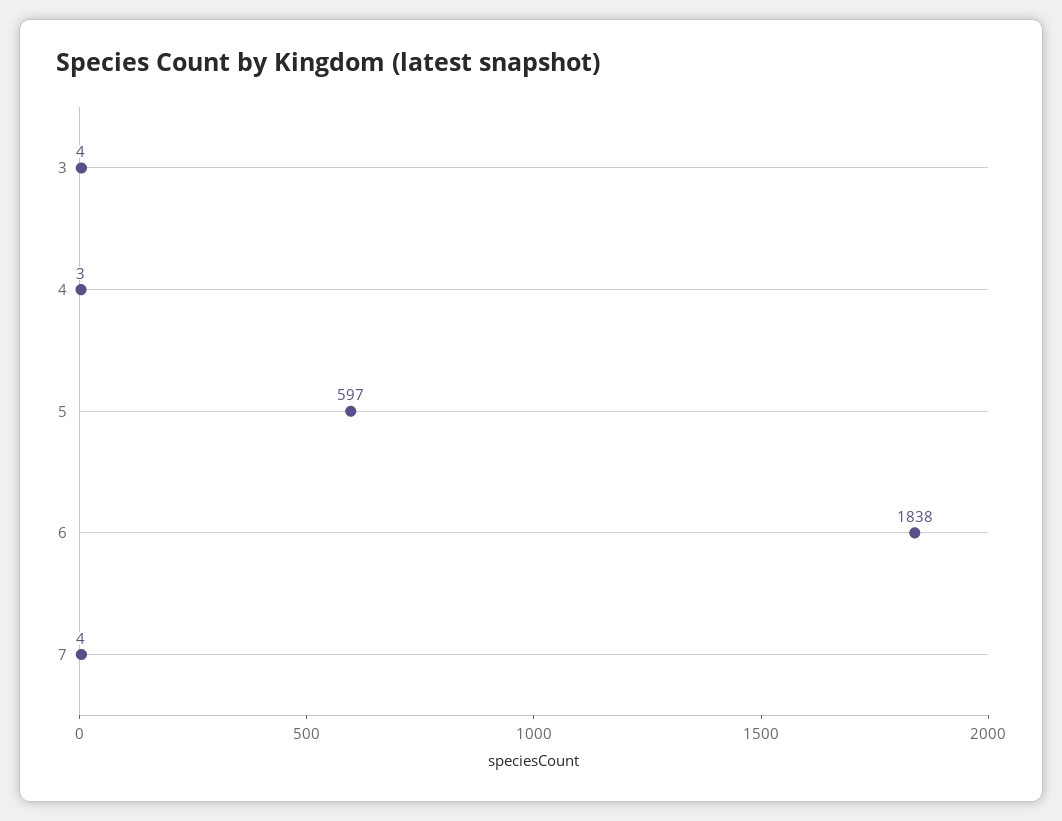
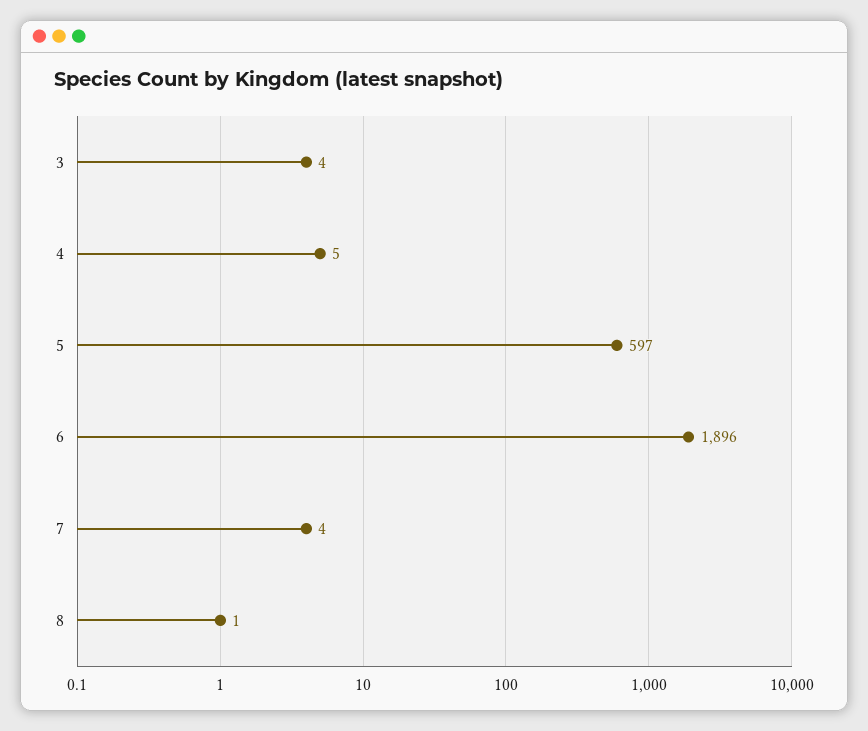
4: 3 -> 5
6: 1838 -> 1896
8: none -> 1

